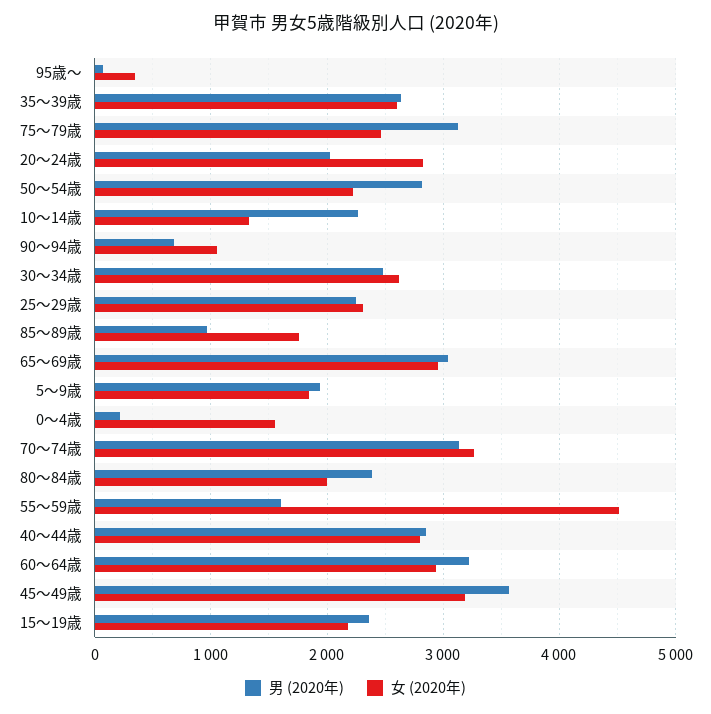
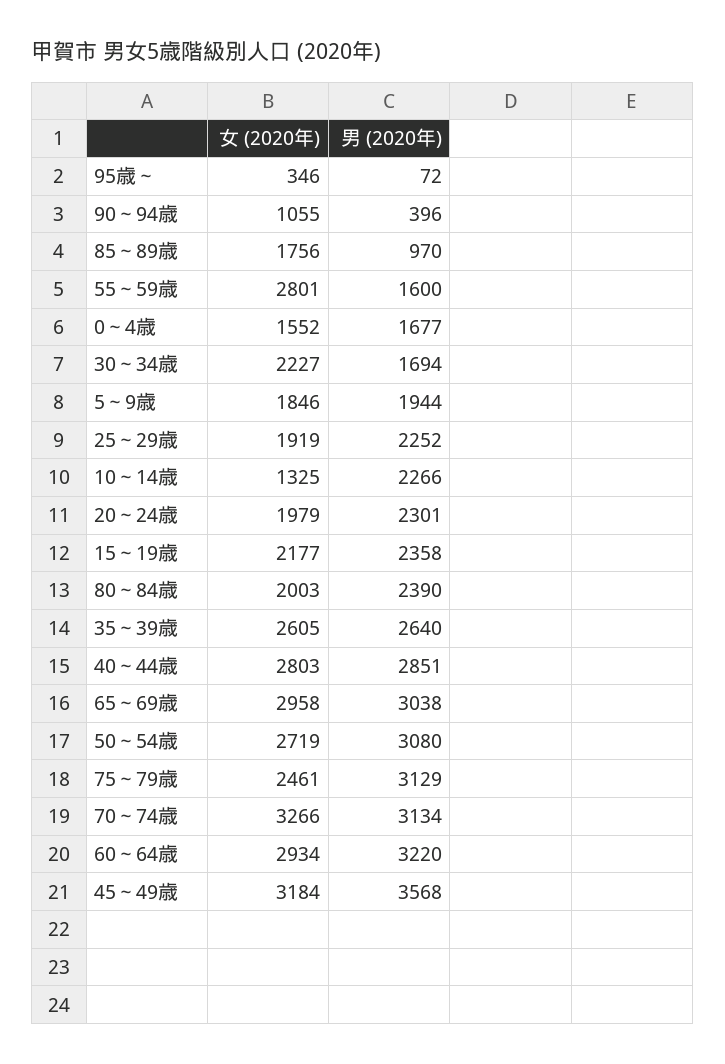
男 (2020年), 20～24歳: 2000 -> 2301
女 (2020年), 20～24歳: 2800 -> 1979
男 (2020年), 50～54歳: 2800 -> 3080
女 (2020年), 50～54歳: 2200 -> 2719
男 (2020年), 90～94歳: 700 -> 396
男 (2020年), 30～34歳: 2500 -> 1694
女 (2020年), 30～34歳: 2600 -> 2227
女 (2020年), 25～29歳: 2300 -> 1919
男 (2020年), 0～4歳: 200 -> 1677
女 (2020年), 55～59歳: 4500 -> 2801

